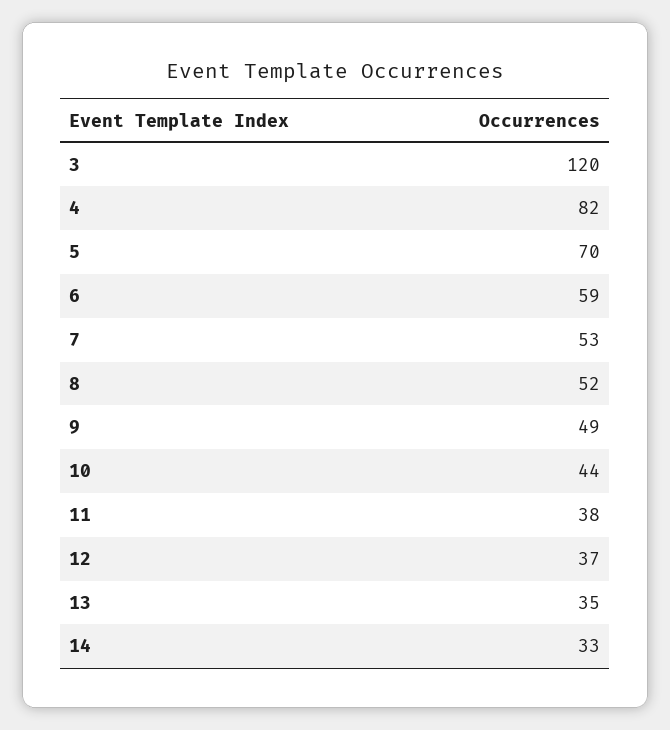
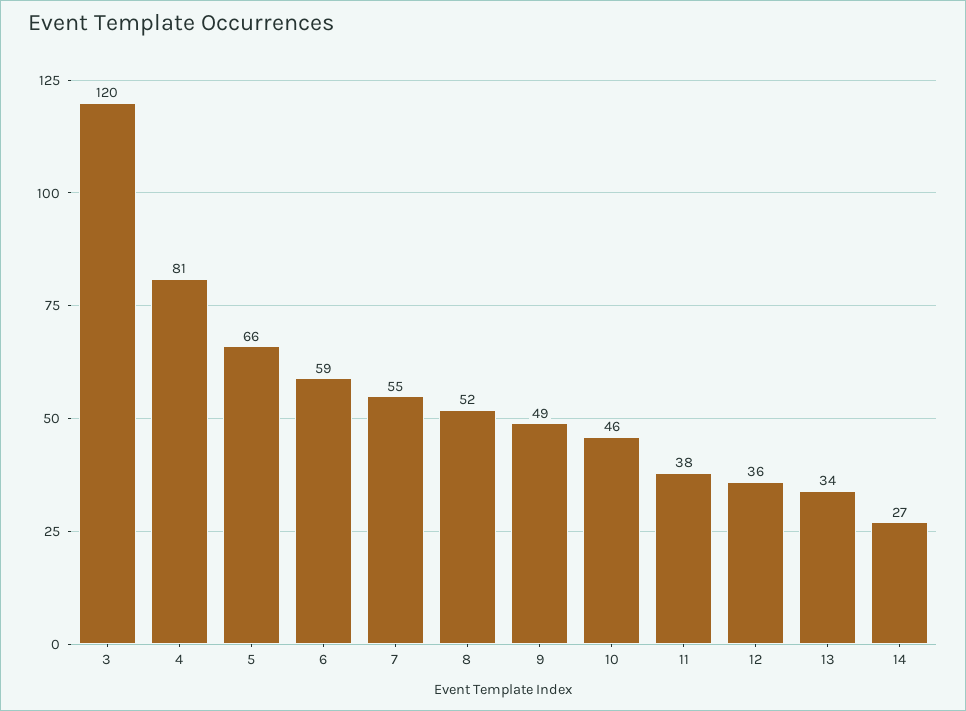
4: 82 -> 81
5: 70 -> 66
7: 53 -> 55
10: 44 -> 46
12: 37 -> 36
13: 35 -> 34
14: 33 -> 27

